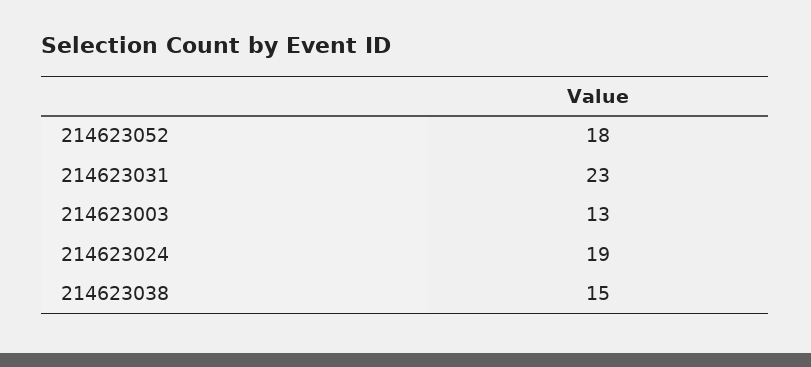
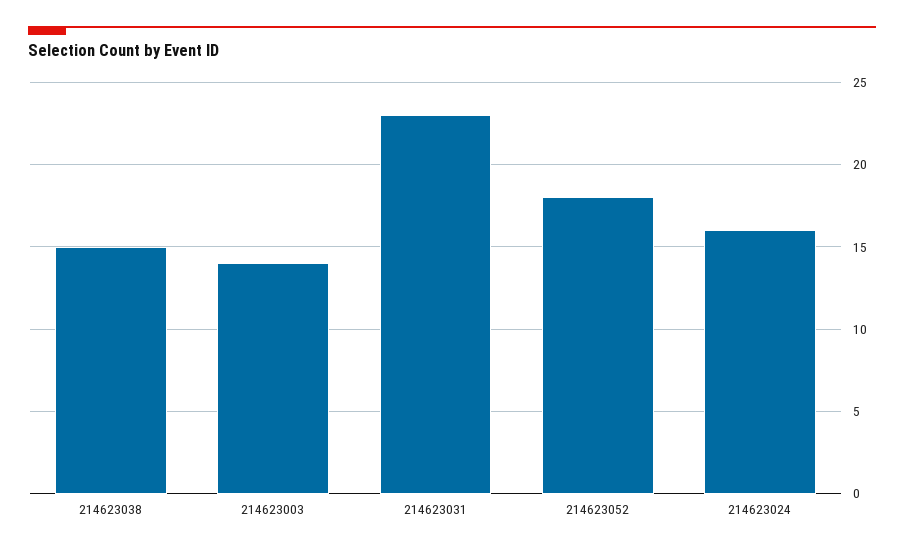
214623003: 13 -> 14
214623024: 19 -> 16

